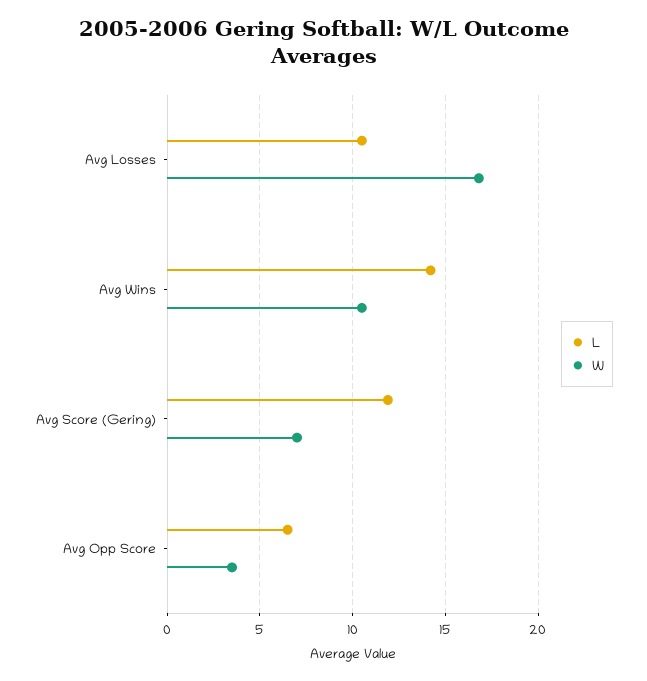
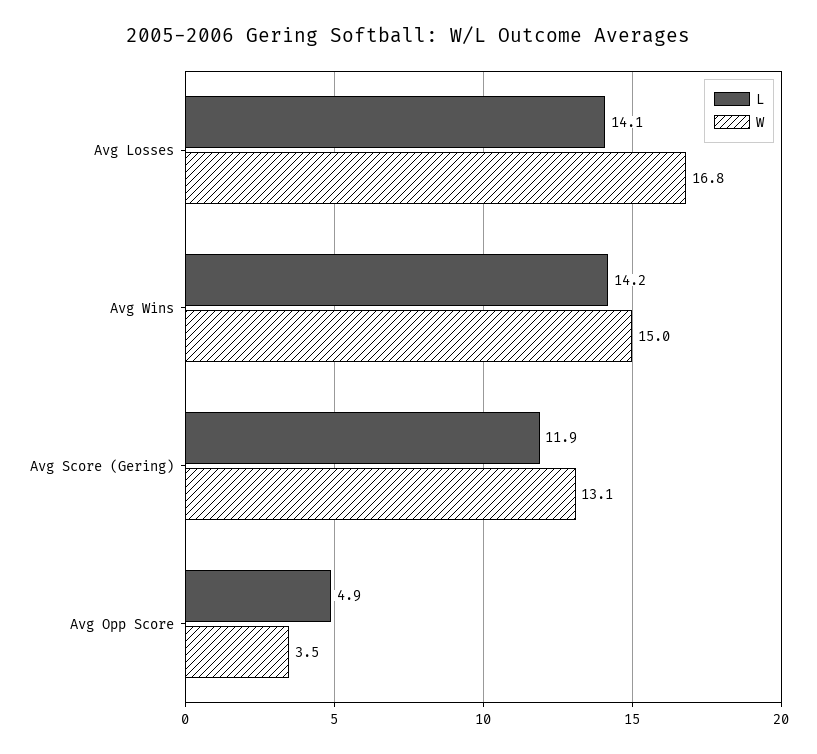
L, Avg Losses: 10.5 -> 14.1
W, Avg Wins: 10.5 -> 15
W, Avg Score (Gering): 7 -> 13.1
L, Avg Opp Score: 6.5 -> 4.9

